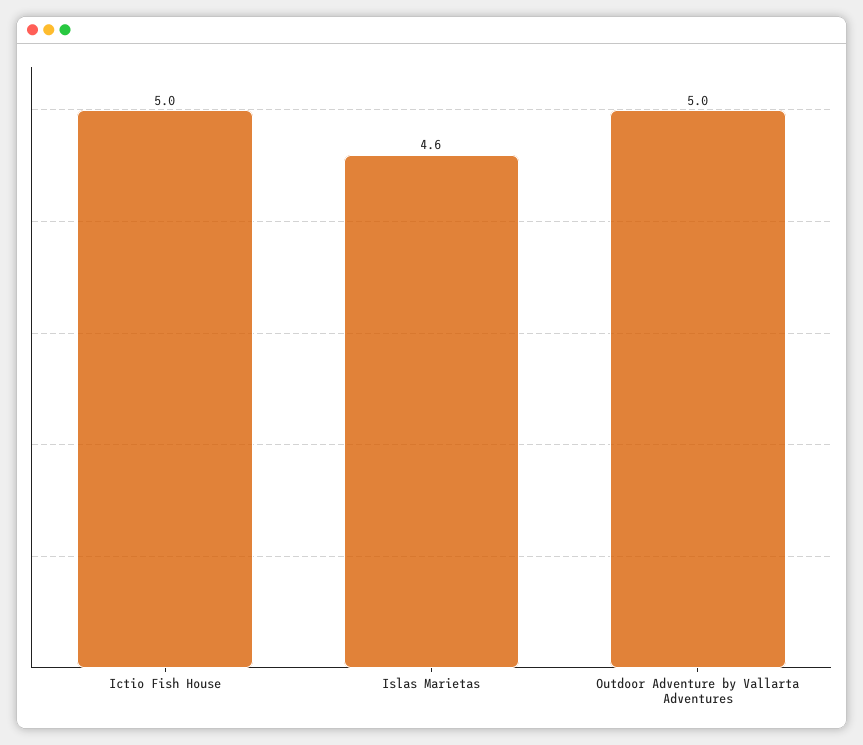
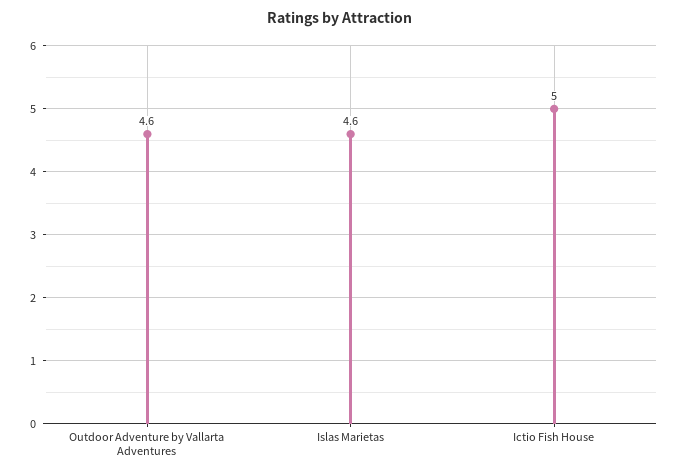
Outdoor Adventure by Vallarta Adventures: 5 -> 4.6

